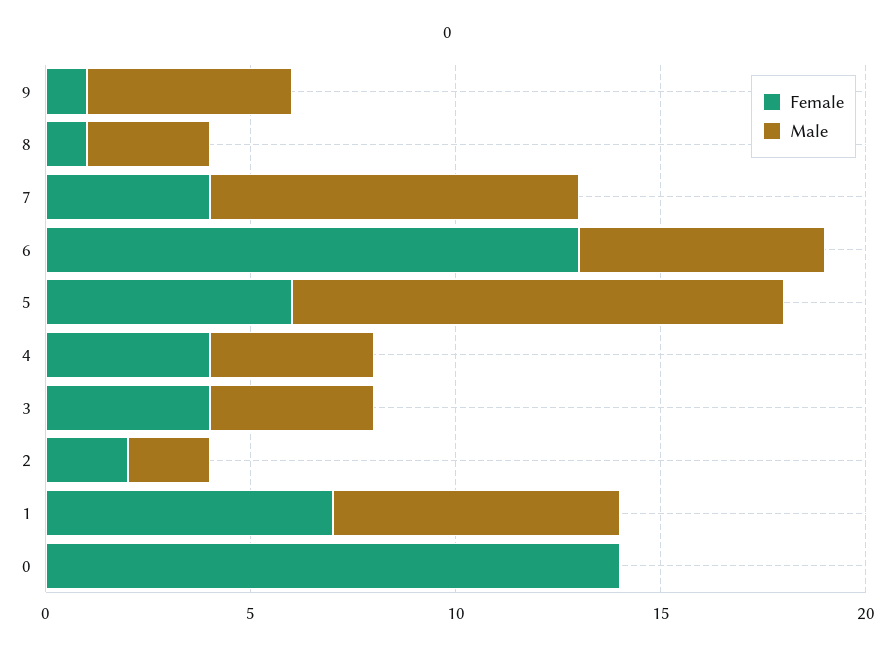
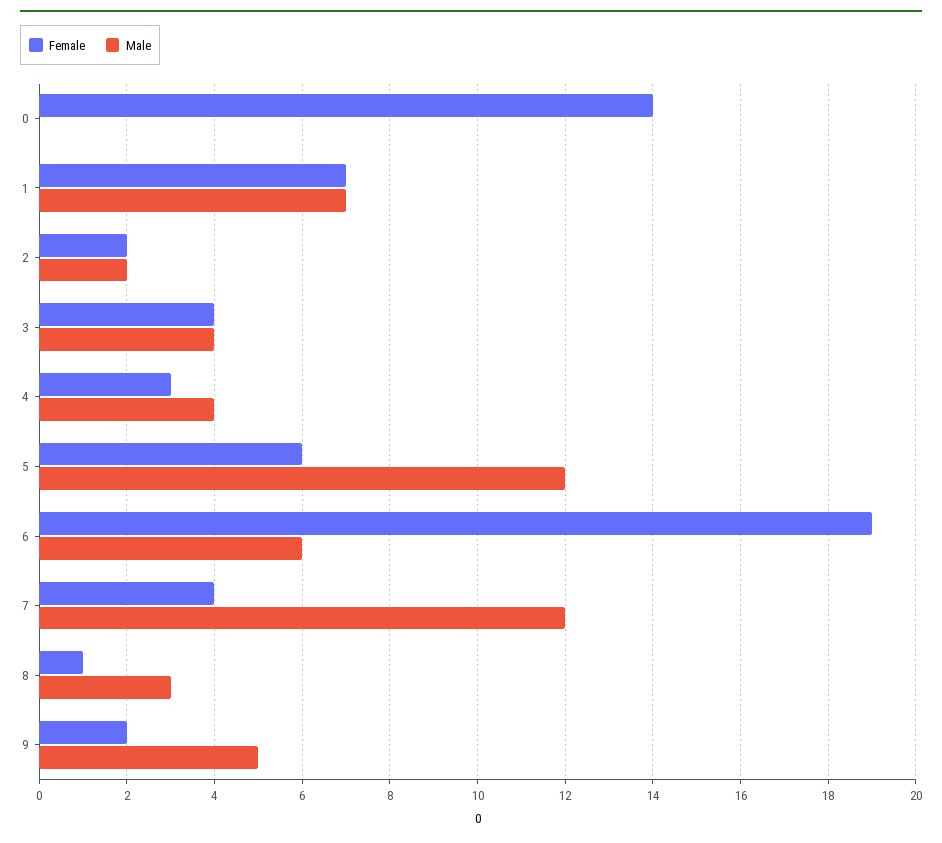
Female, 9: 1 -> 2
Male, 7: 9 -> 12
Female, 6: 13 -> 19
Female, 4: 4 -> 3

